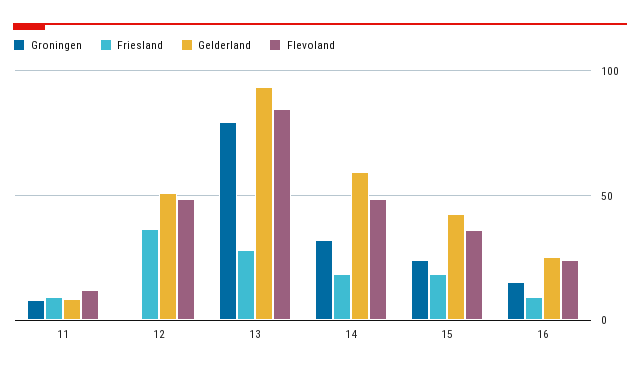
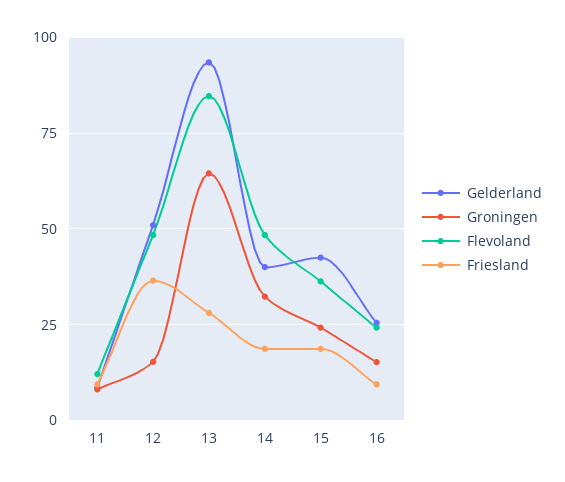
Groningen, 12: 0 -> 15
Groningen, 13: 80 -> 65
Gelderland, 14: 60 -> 40

